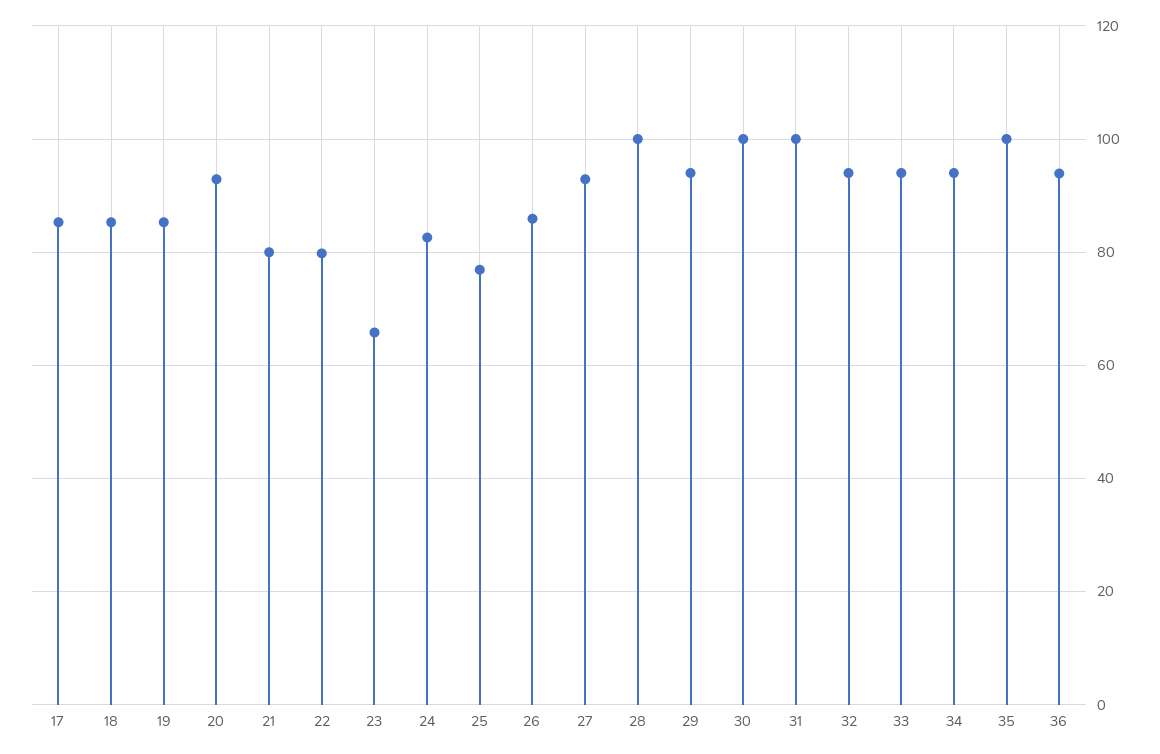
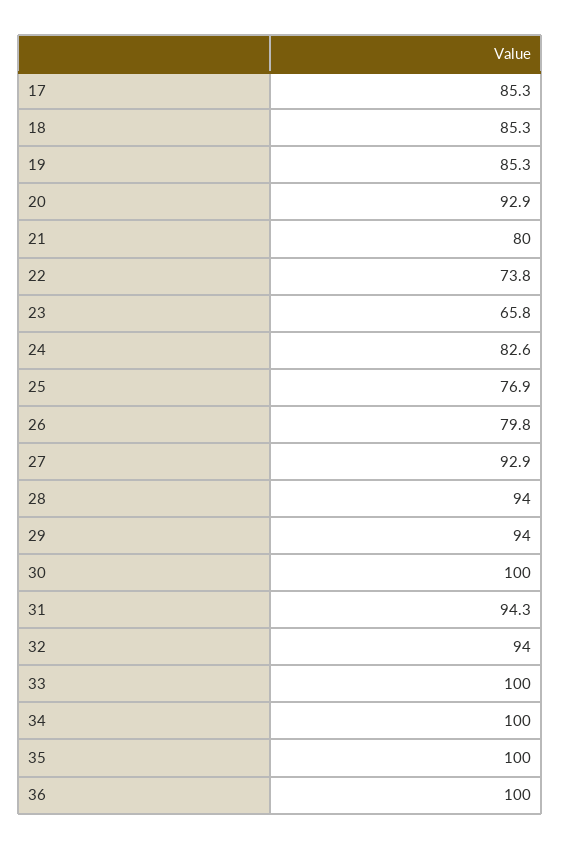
22: 80 -> 73.8
26: 86 -> 79.8
28: 100 -> 94
31: 100 -> 94.3
33: 94 -> 100
34: 94 -> 100
36: 94 -> 100

